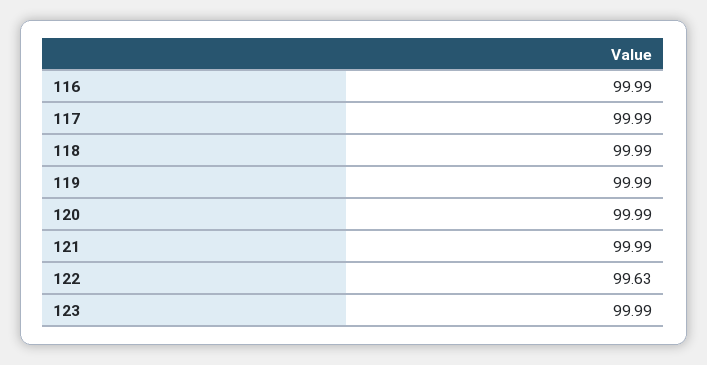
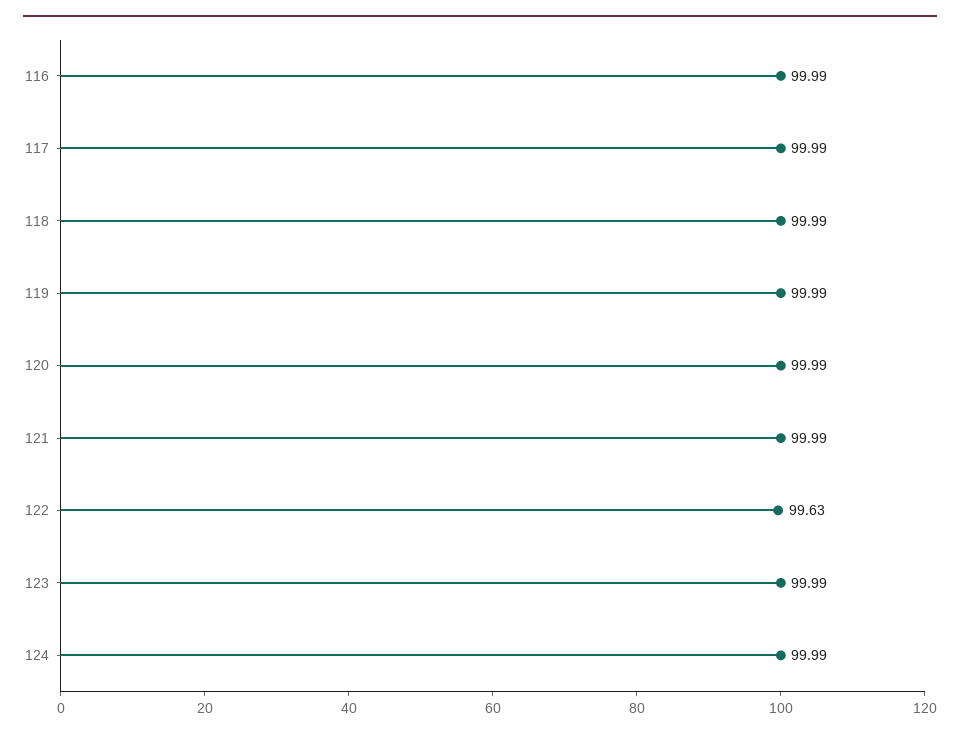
124: none -> 99.99

